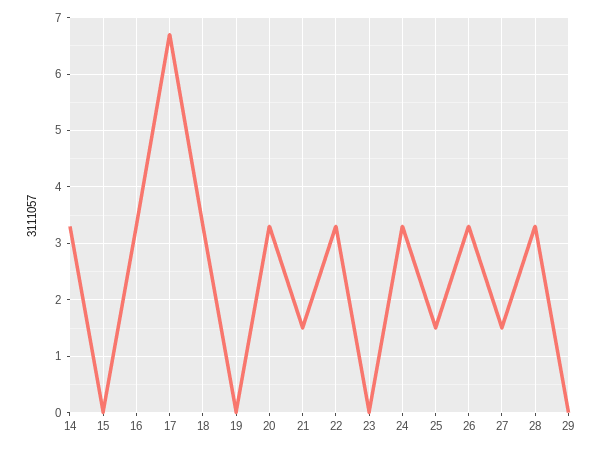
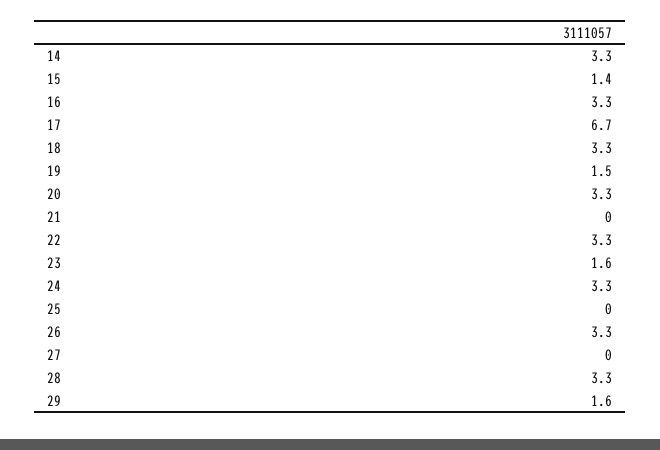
15: 0 -> 1.4
19: 0 -> 1.5
21: 1.5 -> 0
23: 0 -> 1.6
25: 1.5 -> 0
27: 1.5 -> 0
29: 0 -> 1.6

